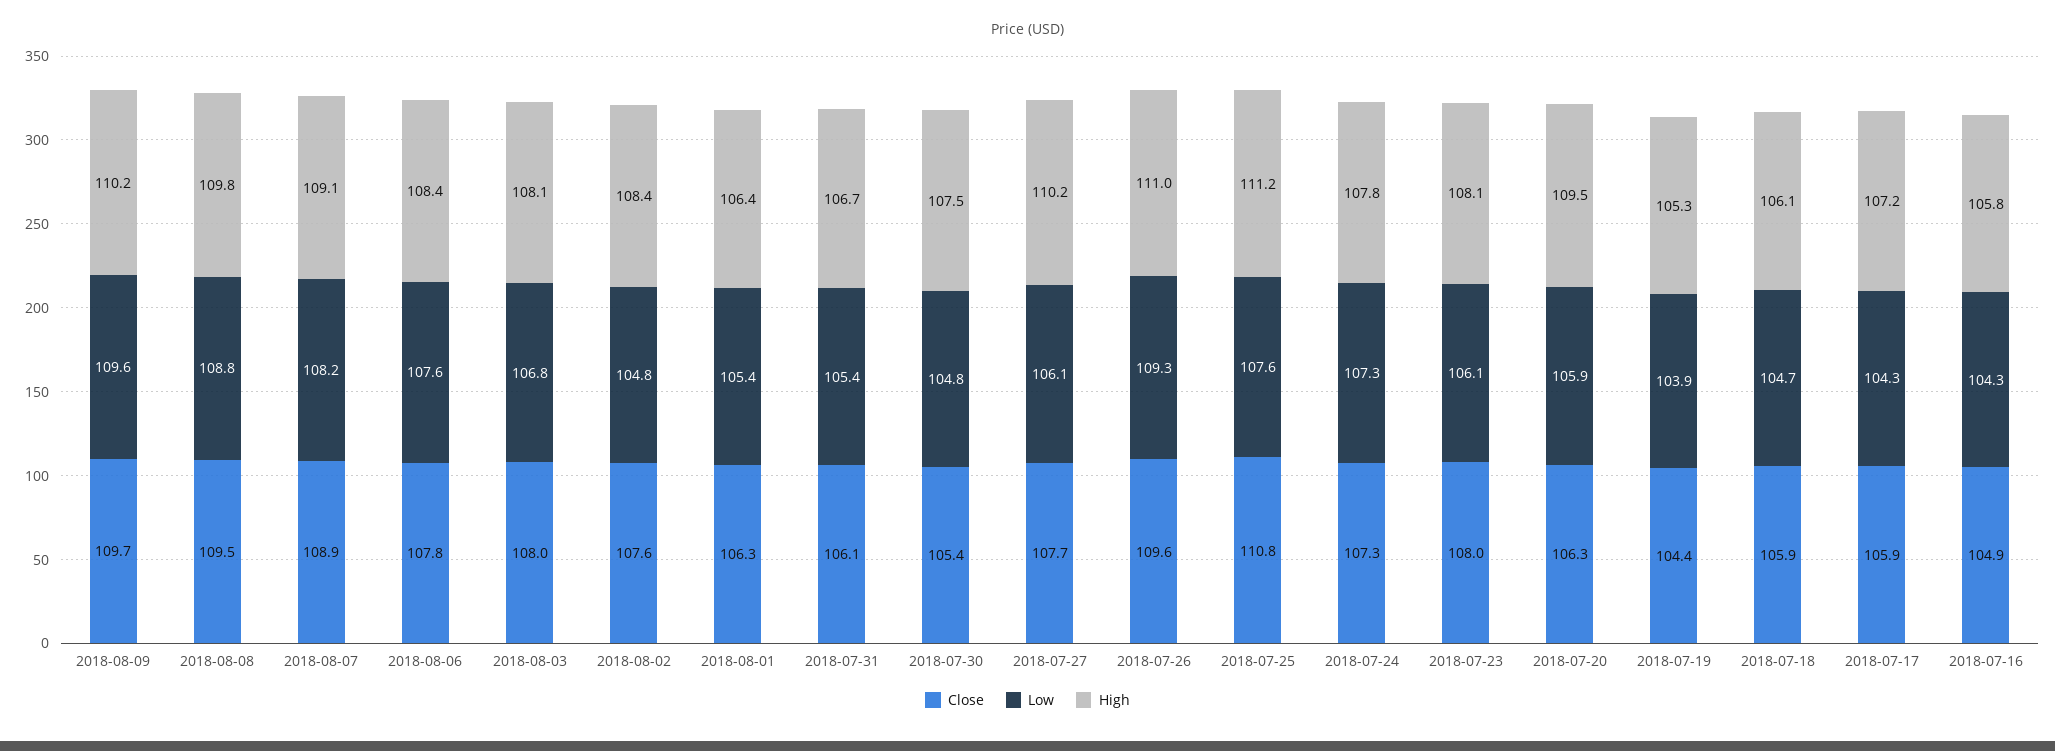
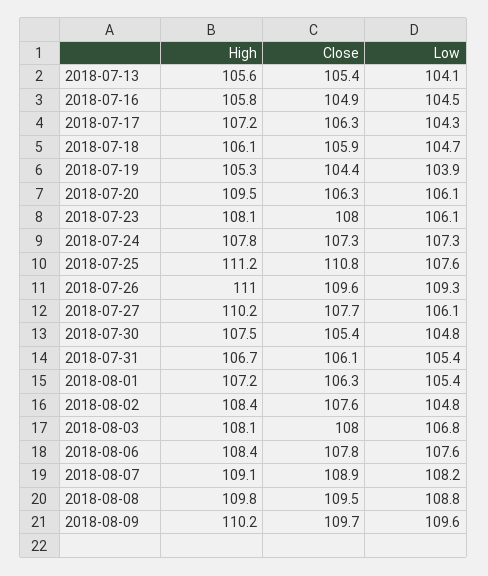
High, 2018-08-01: 106.4 -> 107.2
Low, 2018-07-20: 105.9 -> 106.1
Close, 2018-07-17: 105.9 -> 106.3
Low, 2018-07-16: 104.3 -> 104.5
High, 2018-07-13: none -> 105.6
Close, 2018-07-13: none -> 105.4
Low, 2018-07-13: none -> 104.1

